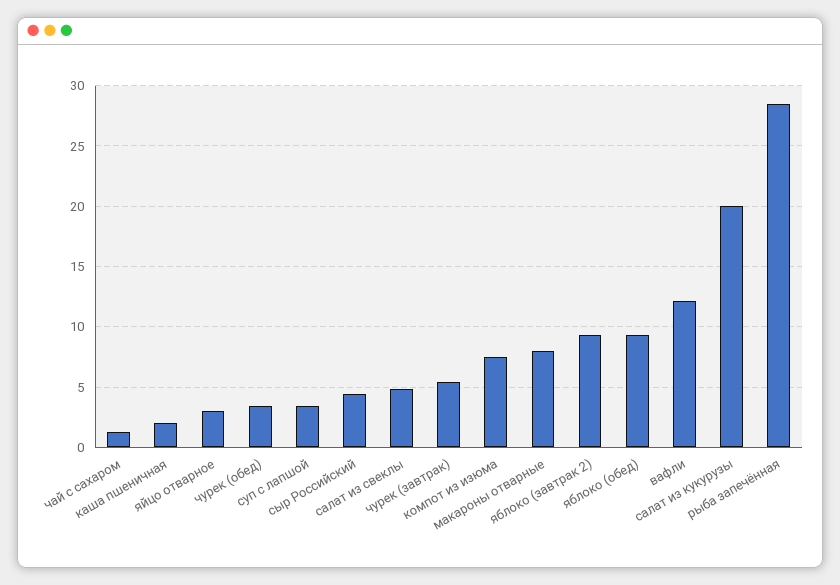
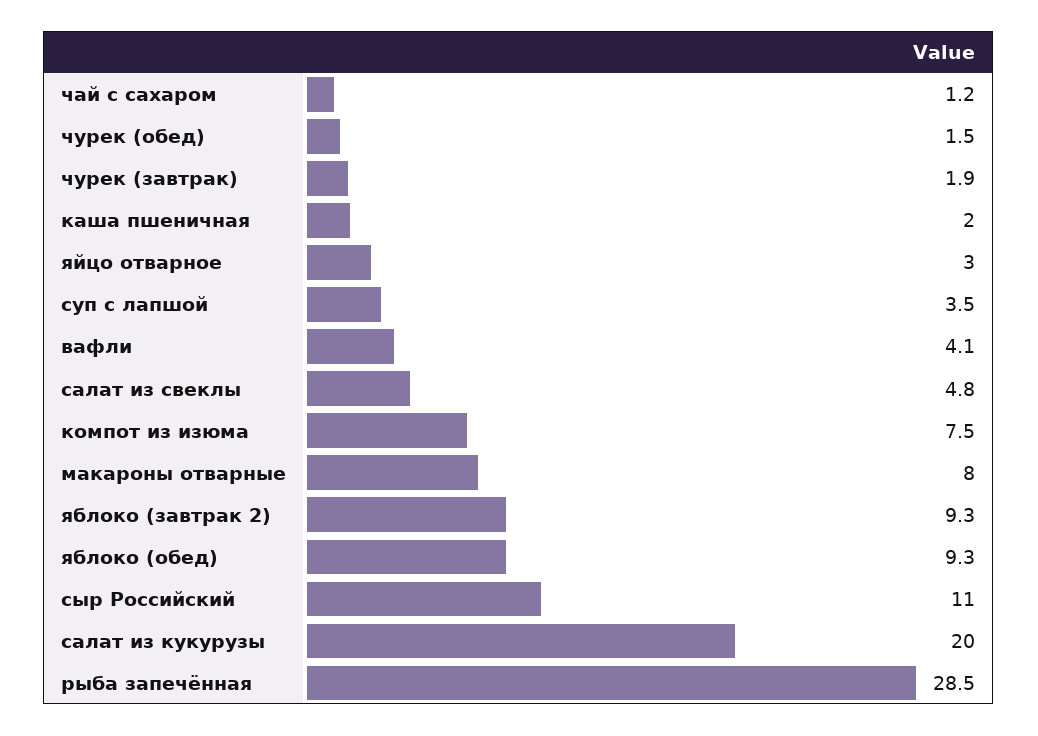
чурек (обед): 3.5 -> 1.5
сыр Российский: 4.5 -> 11
чурек (завтрак): 5.5 -> 1.9
вафли: 12 -> 4.1

